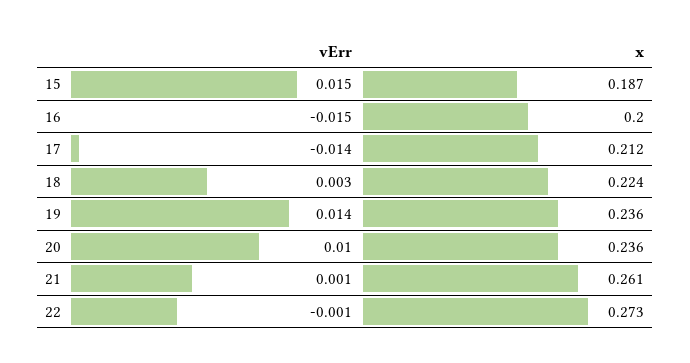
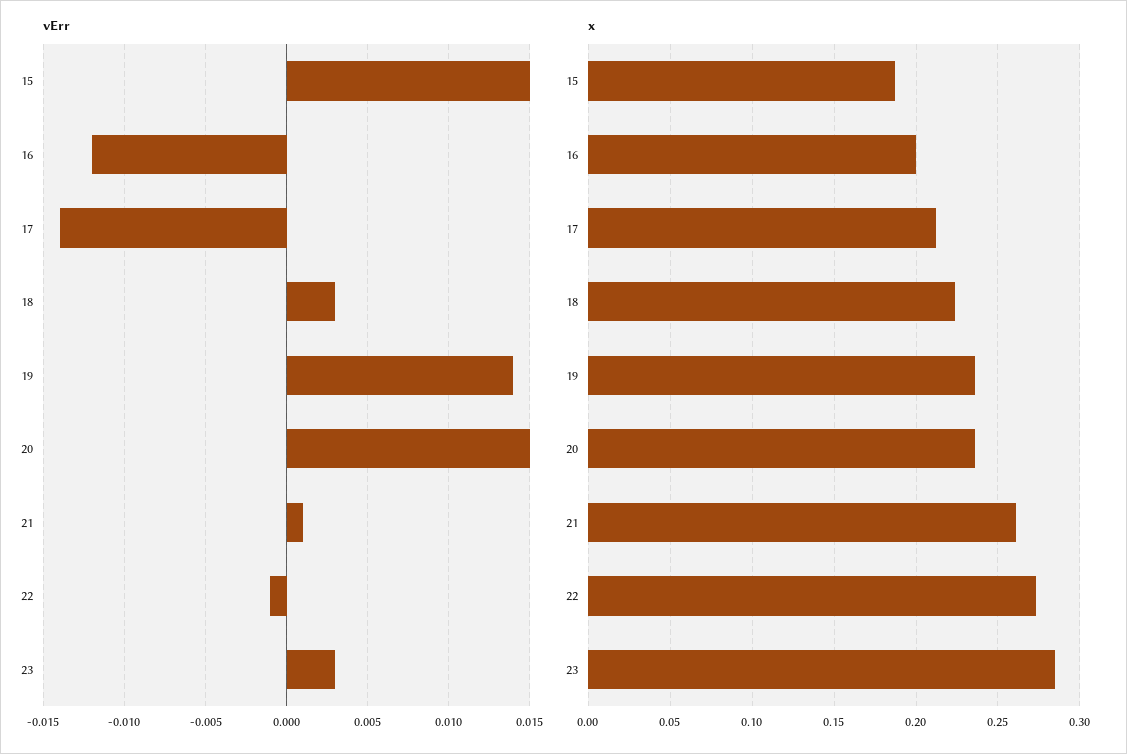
vErr, 16: -0.015 -> -0.012
vErr, 20: 0.01 -> 0.015
vErr, 23: none -> 0.003
x, 23: none -> 0.285

